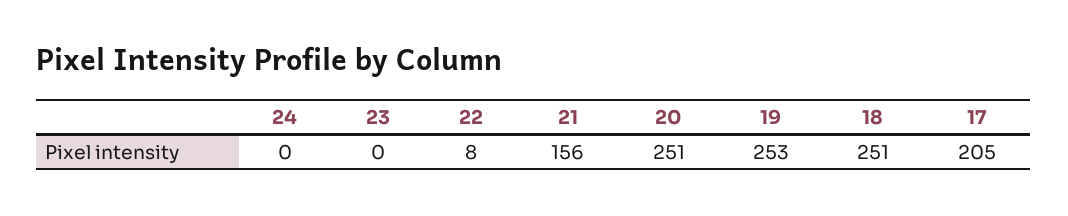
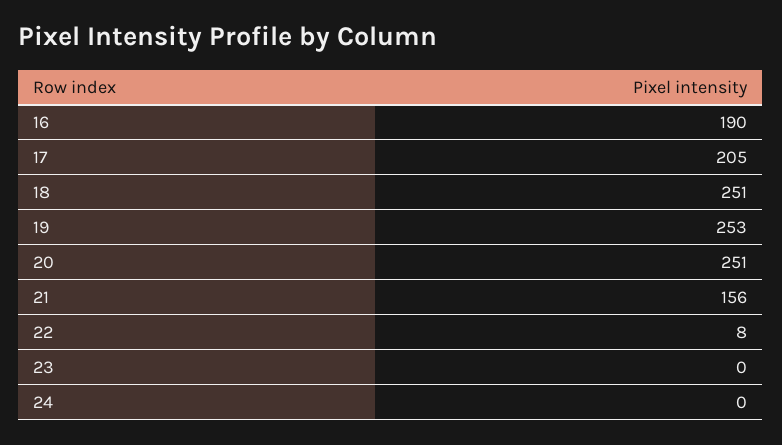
16: none -> 190

